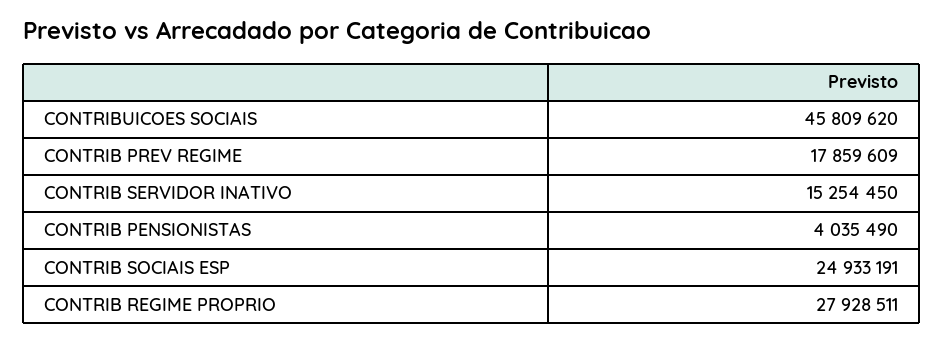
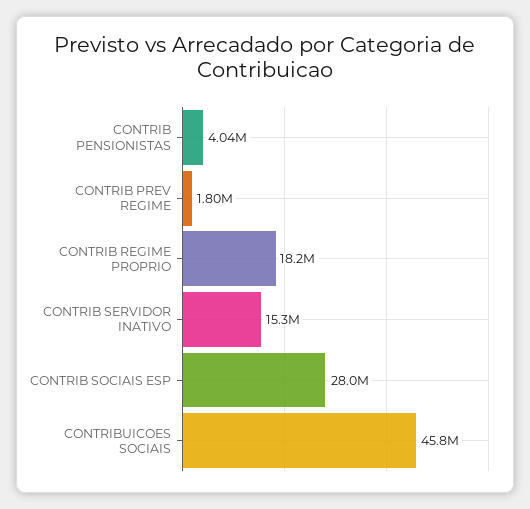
CONTRIB PREV REGIME: 17859609 -> 1800000
CONTRIB SOCIAIS ESP: 24933191 -> 28000000
CONTRIB REGIME PROPRIO: 27928511 -> 18200000

